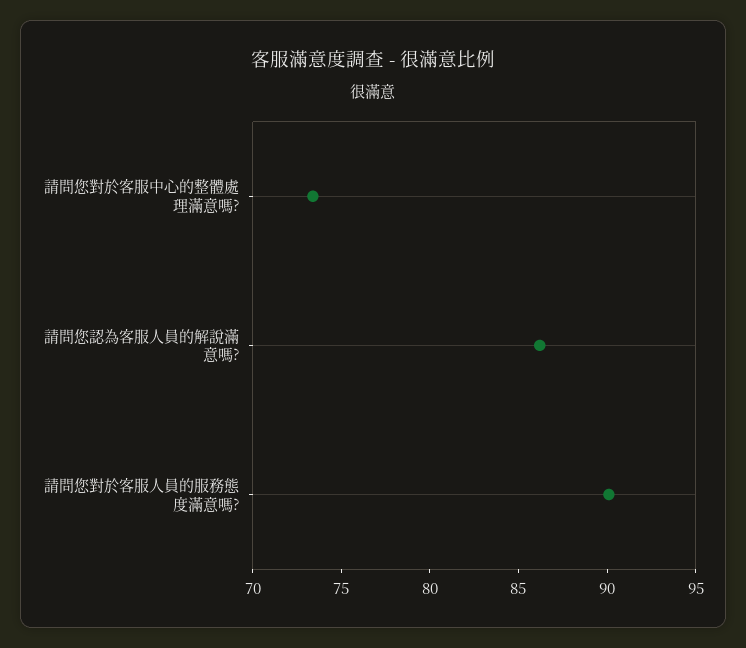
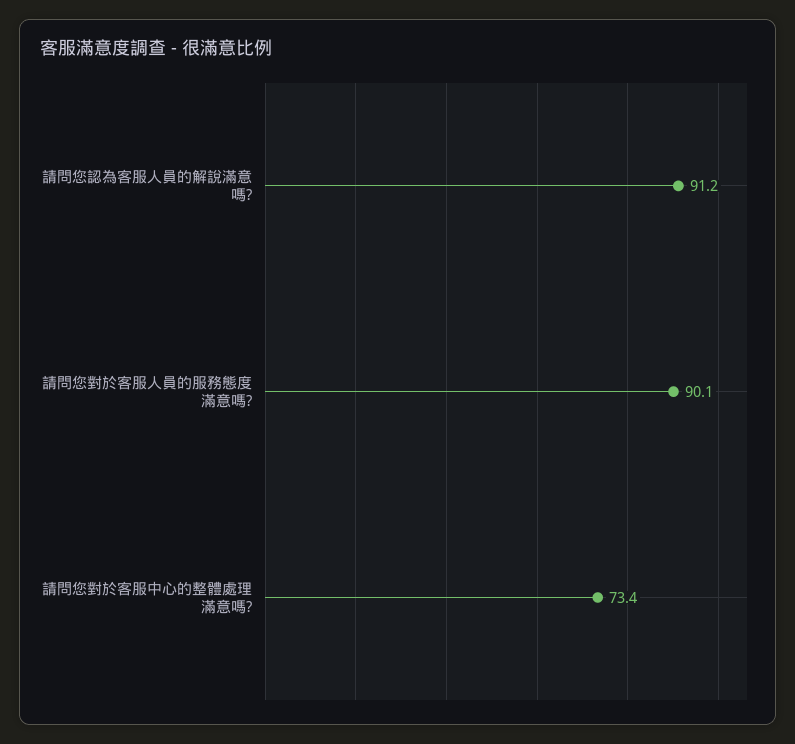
請問您認為客服人員的解說滿意嗎?: 86 -> 91.2

